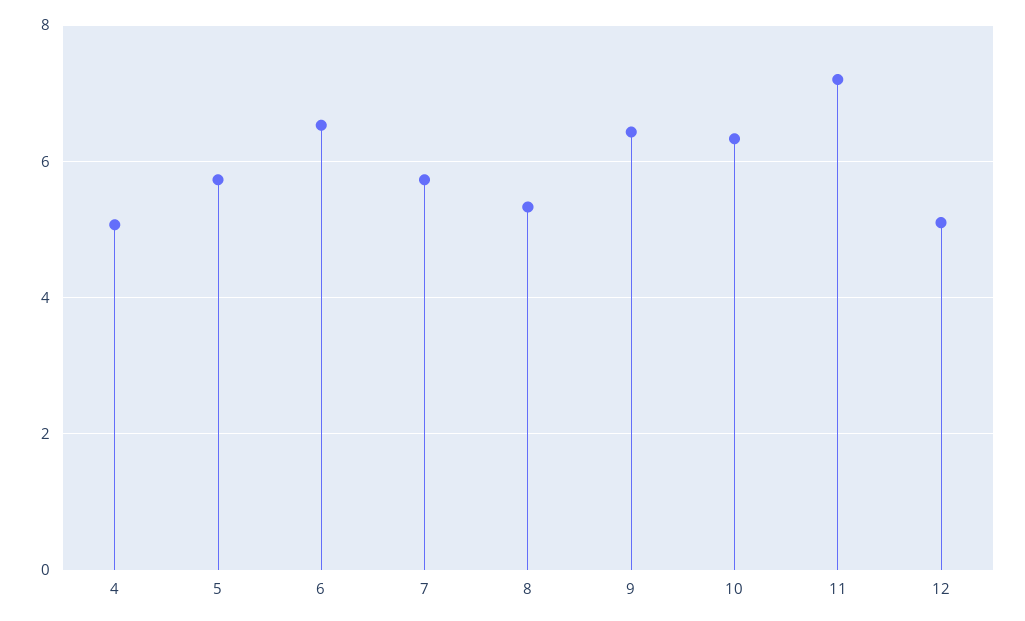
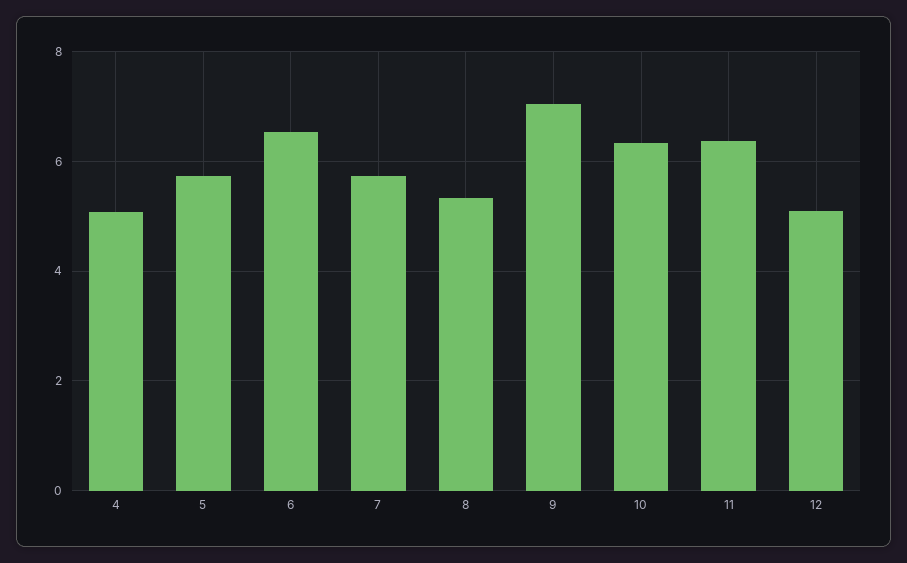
9: 6.4 -> 7
11: 7.2 -> 6.4

